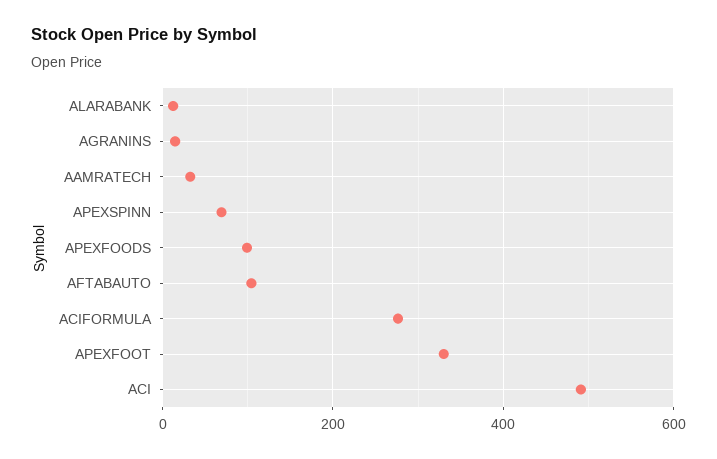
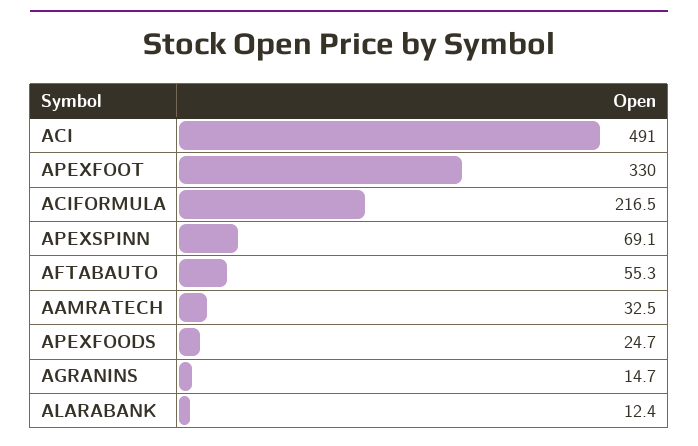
APEXFOODS: 100 -> 24.7
AFTABAUTO: 100 -> 55.3
ACIFORMULA: 280 -> 216.5

